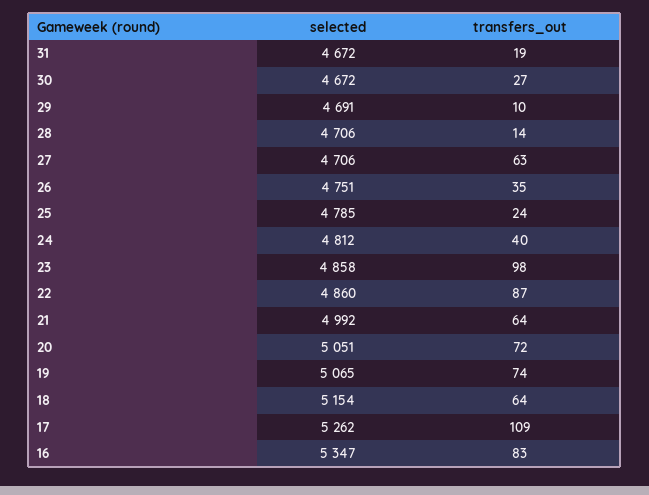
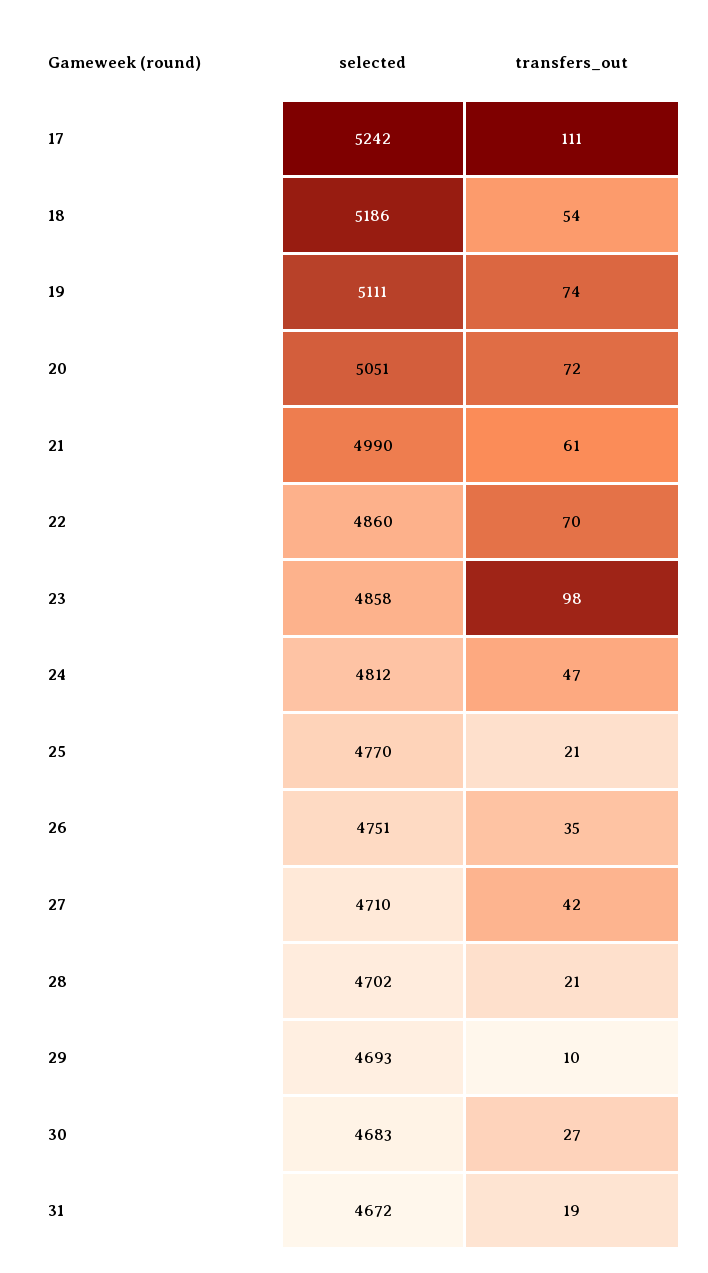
selected, 30: 4672 -> 4683
selected, 29: 4691 -> 4693
selected, 28: 4706 -> 4702
transfers_out, 28: 14 -> 21
selected, 27: 4706 -> 4710
transfers_out, 27: 63 -> 42
selected, 25: 4785 -> 4770
transfers_out, 25: 24 -> 21
transfers_out, 24: 40 -> 47
transfers_out, 22: 87 -> 70
selected, 21: 4992 -> 4990
transfers_out, 21: 64 -> 61
selected, 19: 5065 -> 5111
selected, 18: 5154 -> 5186
transfers_out, 18: 64 -> 54
selected, 17: 5262 -> 5242
transfers_out, 17: 109 -> 111
selected, 16: 5347 -> none
transfers_out, 16: 83 -> none

